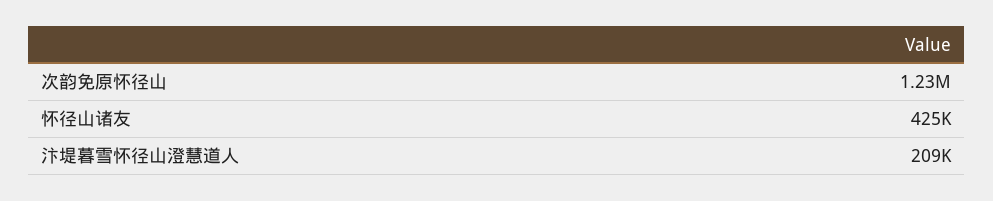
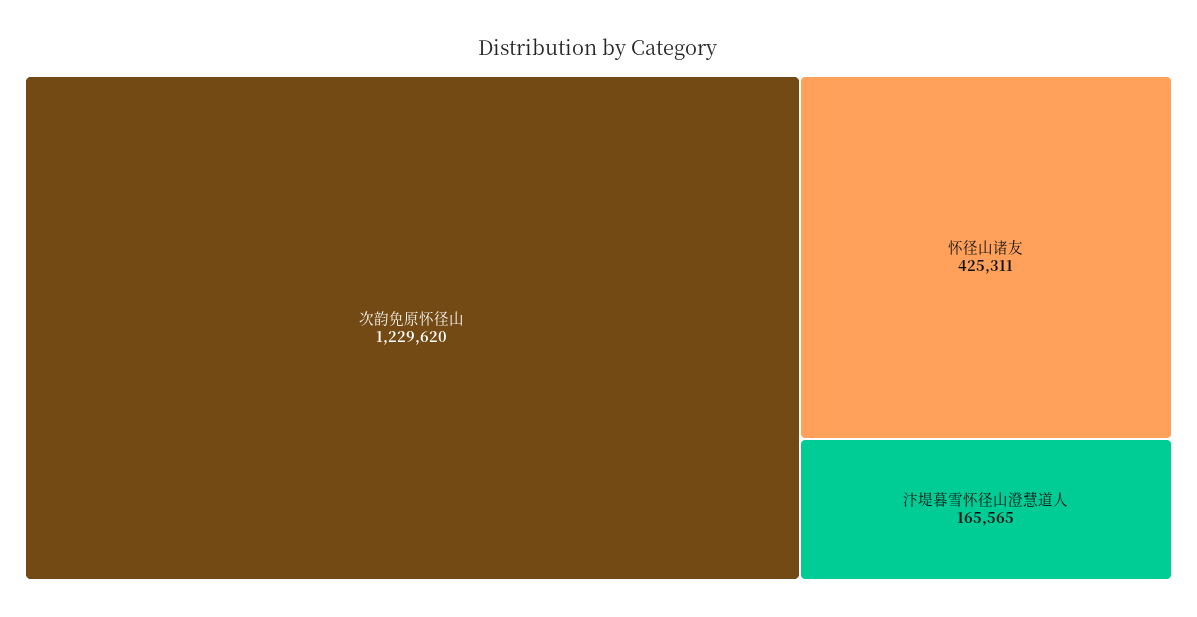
汴堤暮雪怀径山澄慧道人: 209000 -> 165565

